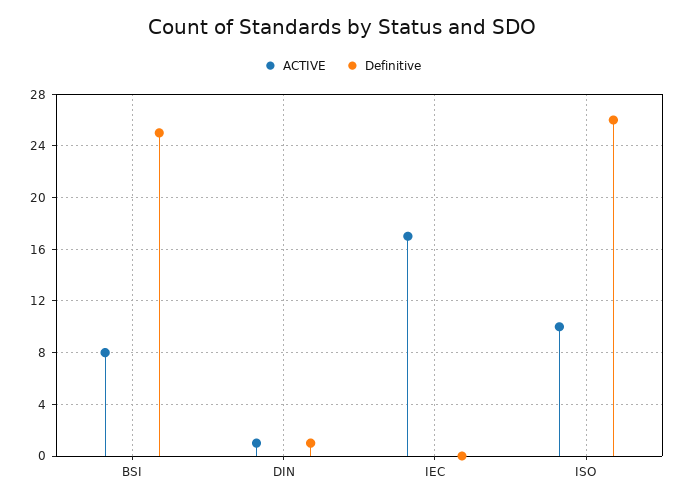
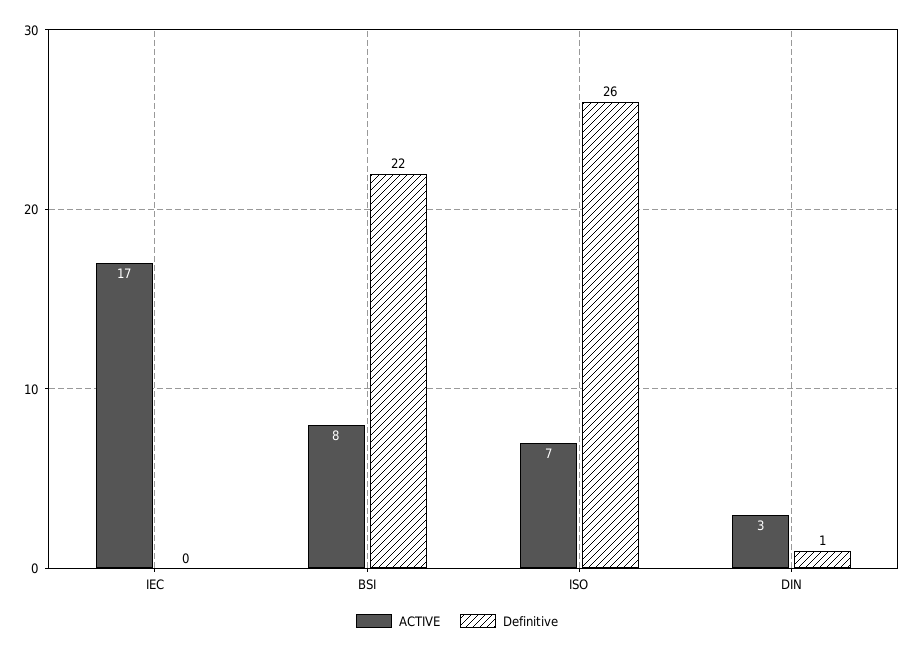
Definitive, BSI: 25 -> 22
ACTIVE, DIN: 1 -> 3
ACTIVE, ISO: 10 -> 7

